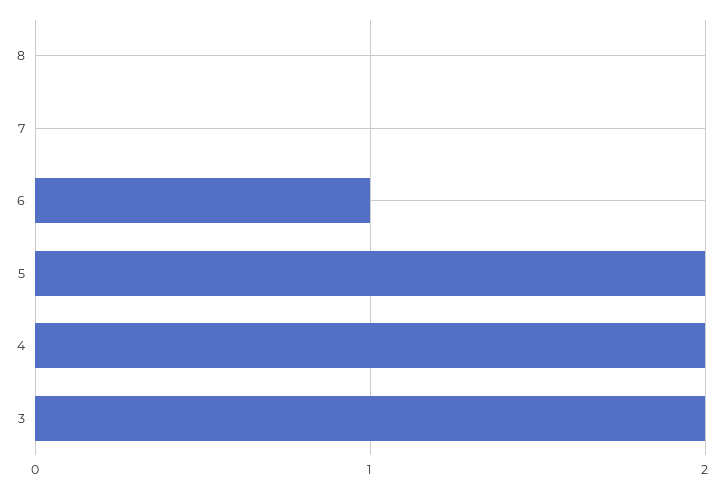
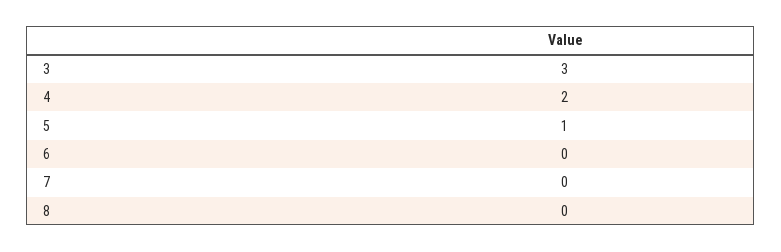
6: 1 -> 0
5: 2 -> 1
3: 2 -> 3

